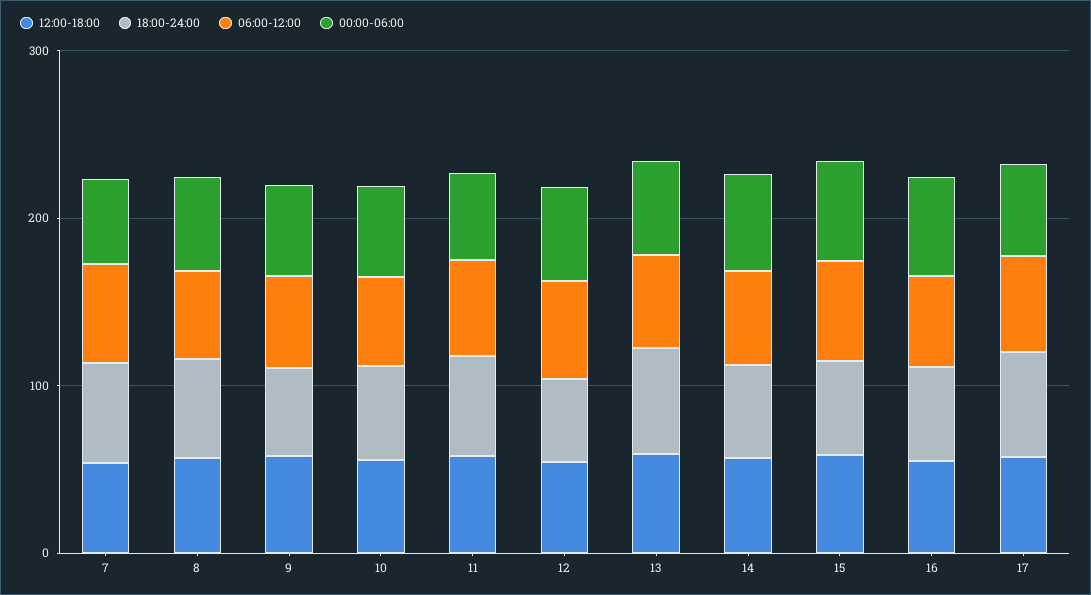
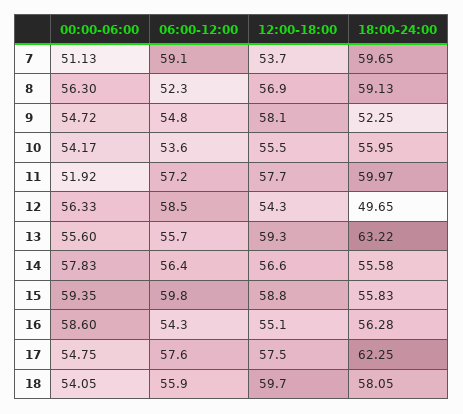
00:00-06:00, 18: none -> 54.05
06:00-12:00, 18: none -> 55.9
12:00-18:00, 18: none -> 59.7
18:00-24:00, 18: none -> 58.05

